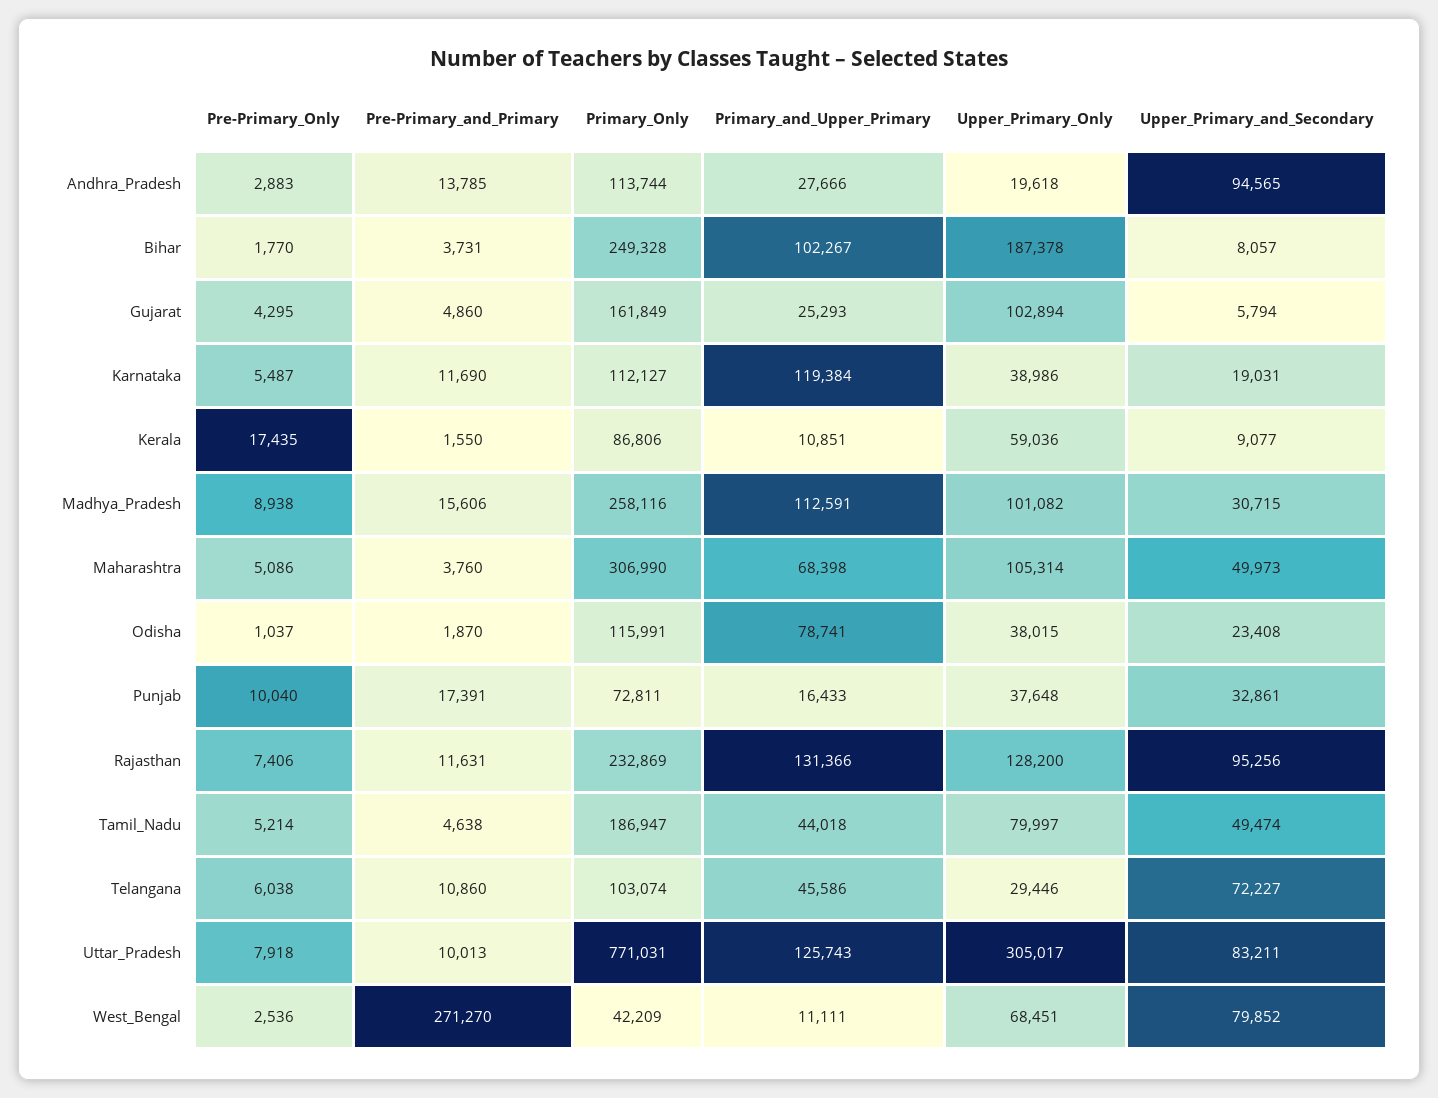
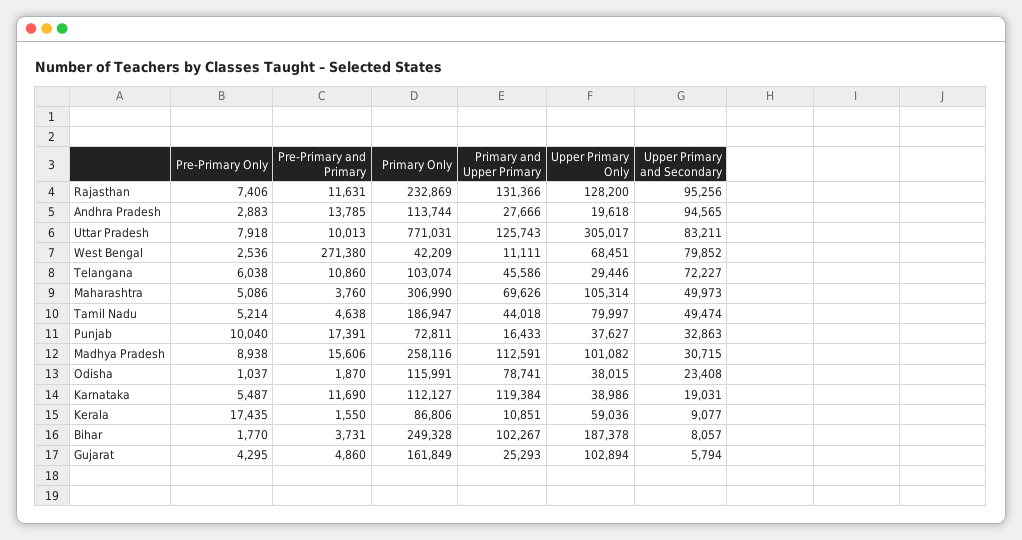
Primary_and_Upper_Primary, Maharashtra: 68398 -> 69626
Upper_Primary_Only, Punjab: 37648 -> 37627
Upper_Primary_and_Secondary, Punjab: 32861 -> 32863
Pre-Primary_and_Primary, West_Bengal: 271270 -> 271380

